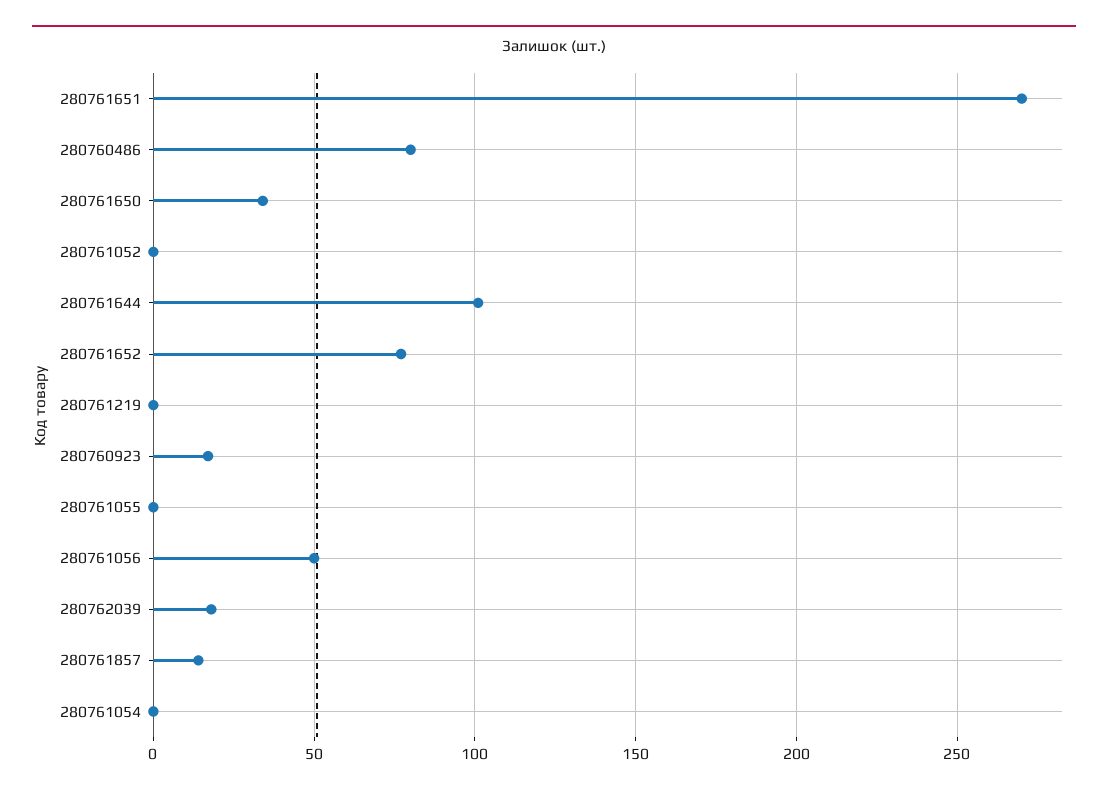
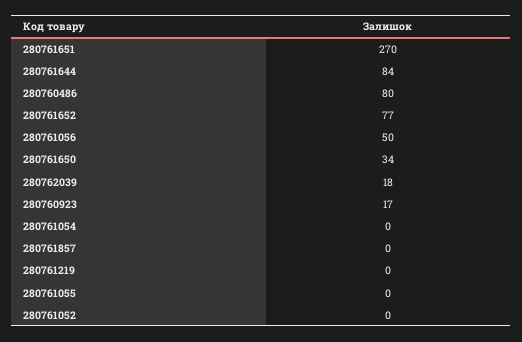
280761644: 100 -> 84
280761857: 15 -> 0

